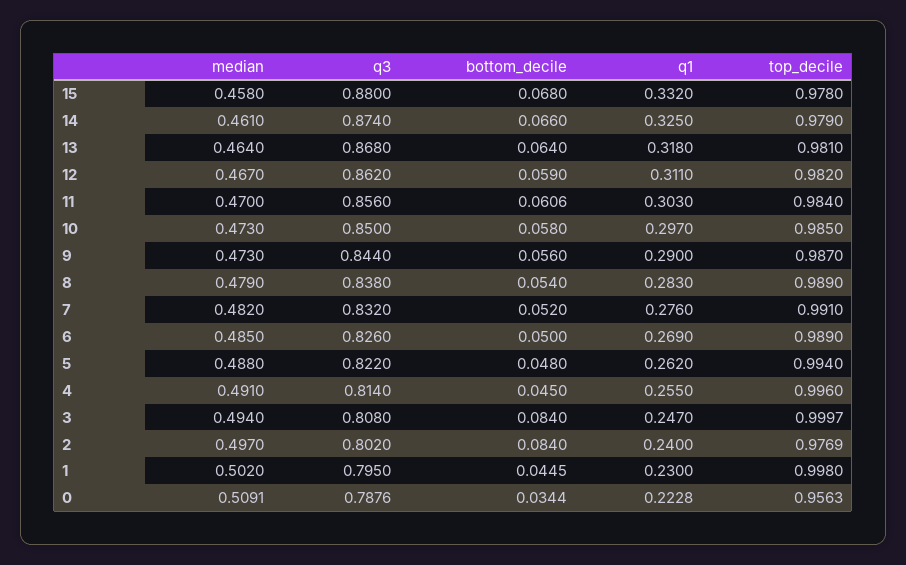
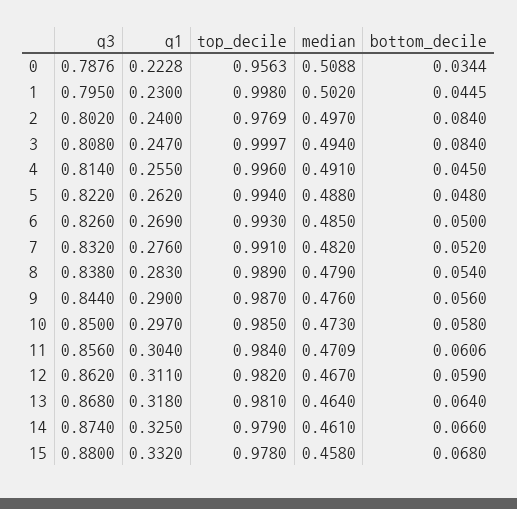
median, 11: 0.47 -> 0.4709
q1, 11: 0.303 -> 0.304
median, 9: 0.473 -> 0.476
top_decile, 6: 0.989 -> 0.993
median, 0: 0.5091 -> 0.5088

